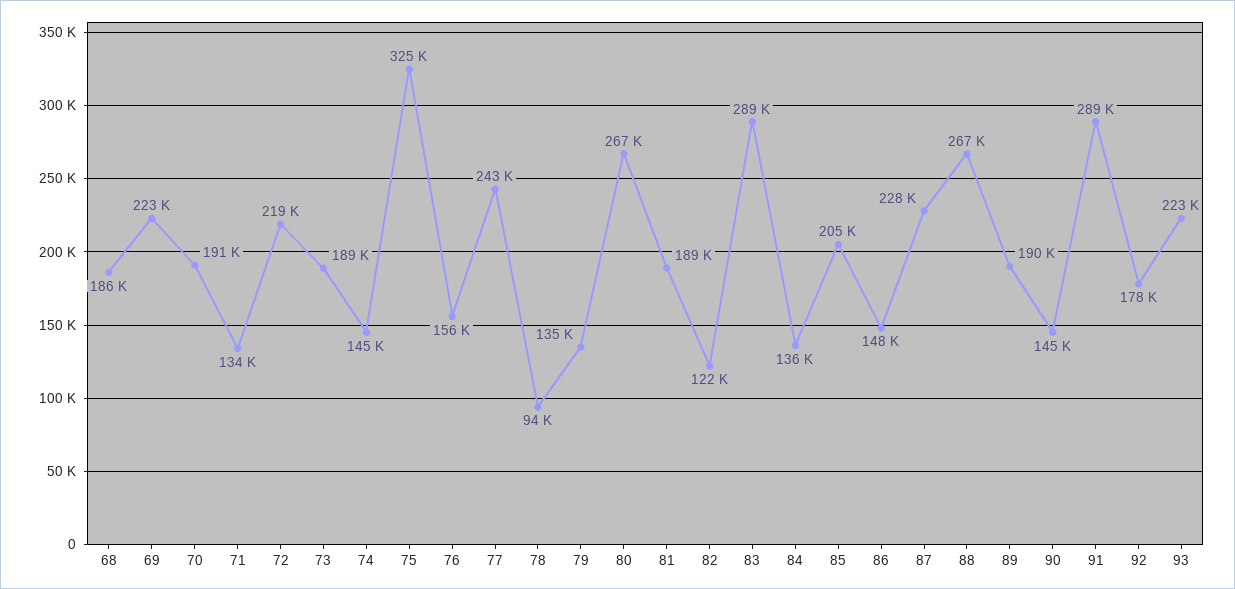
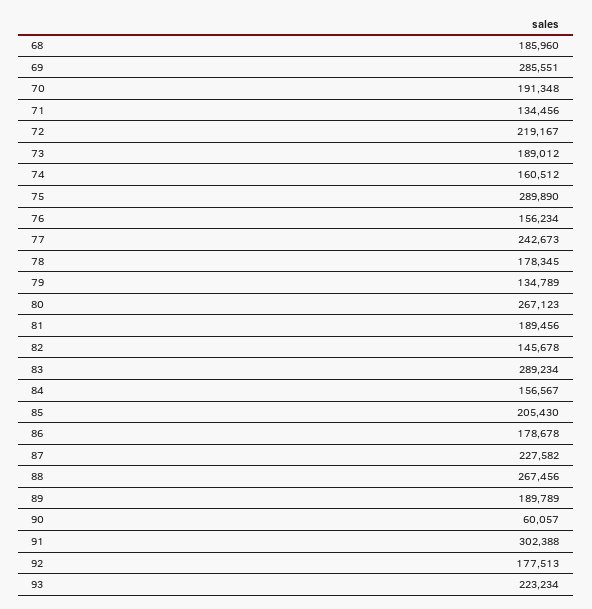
69: 223000 -> 285551
74: 145000 -> 160512
75: 325000 -> 289890
78: 94000 -> 178345
82: 122000 -> 145678
84: 136000 -> 156567
86: 148000 -> 178678
90: 145000 -> 60057
91: 289000 -> 302388

